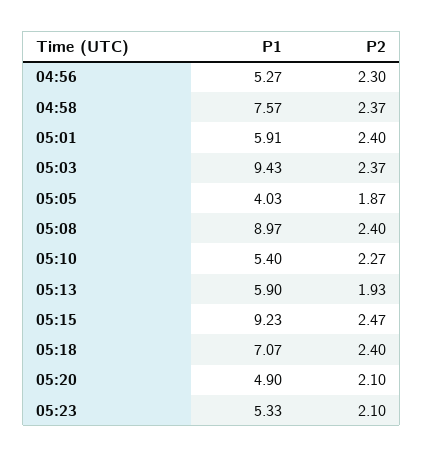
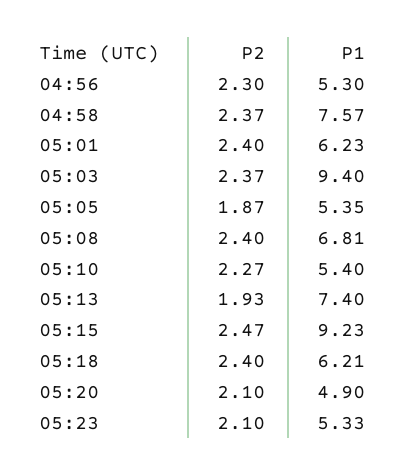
P1, 04:56: 5.27 -> 5.3
P1, 05:01: 5.91 -> 6.23
P1, 05:03: 9.43 -> 9.4
P1, 05:05: 4.03 -> 5.35
P1, 05:08: 8.97 -> 6.81
P1, 05:13: 5.9 -> 7.4
P1, 05:18: 7.07 -> 6.21

